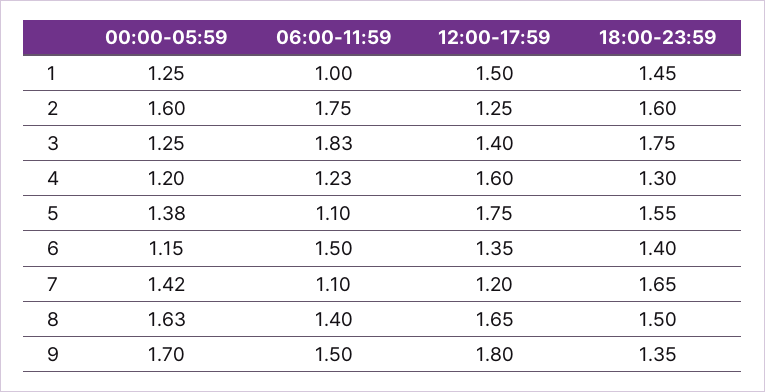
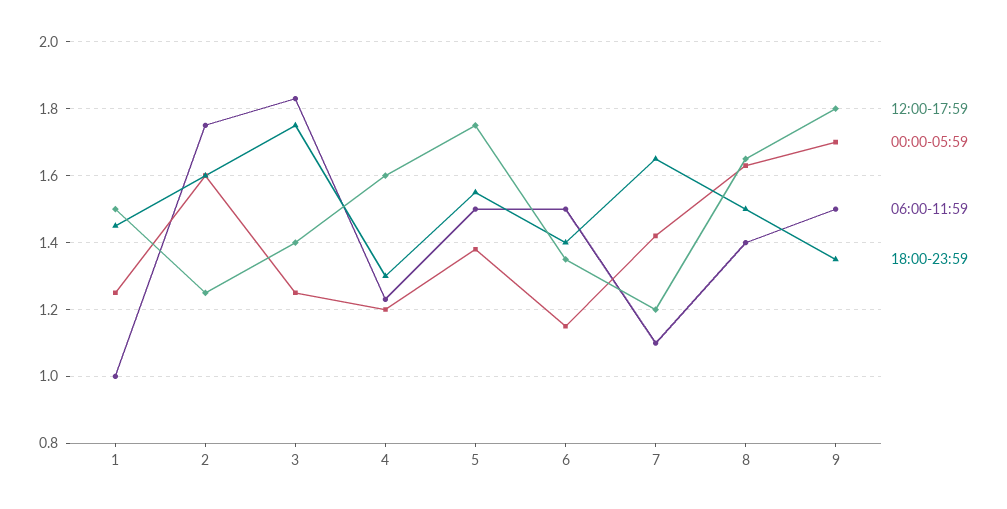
06:00-11:59, 5: 1.1 -> 1.5

